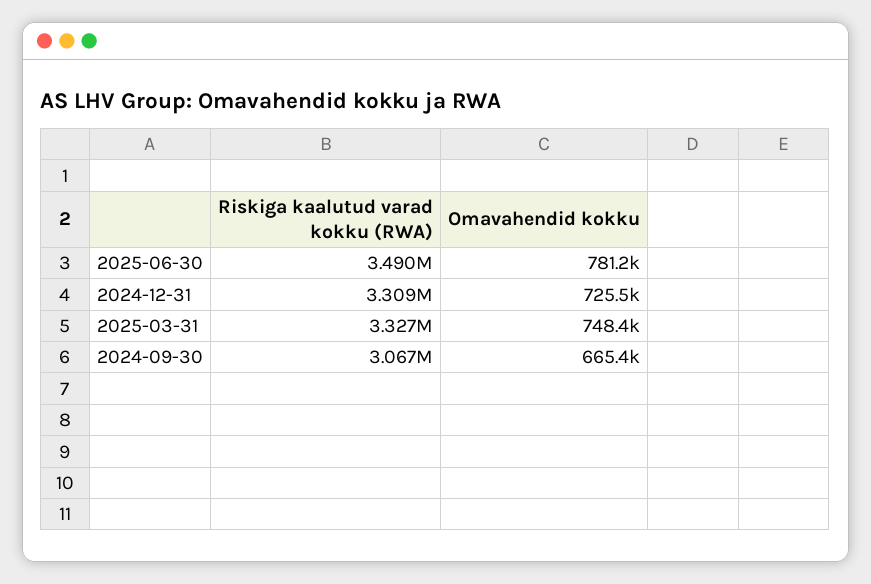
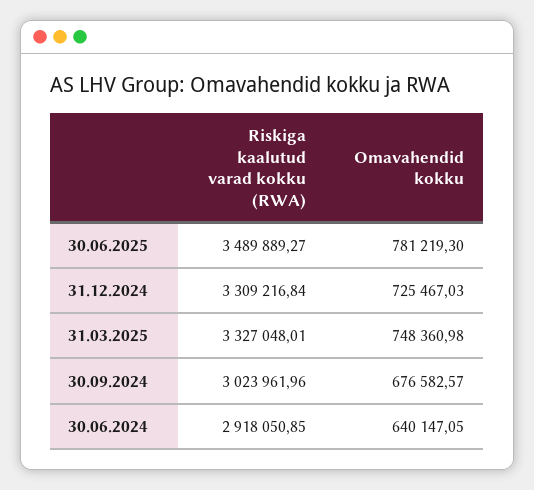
Riskiga kaalutud varad kokku (RWA), 2024-09-30: 3067000 -> 3023961.96
Omavahendid kokku, 2024-09-30: 665400 -> 676582.57
Riskiga kaalutud varad kokku (RWA), 30.06.2024: none -> 2918050.85
Omavahendid kokku, 30.06.2024: none -> 640147.05

